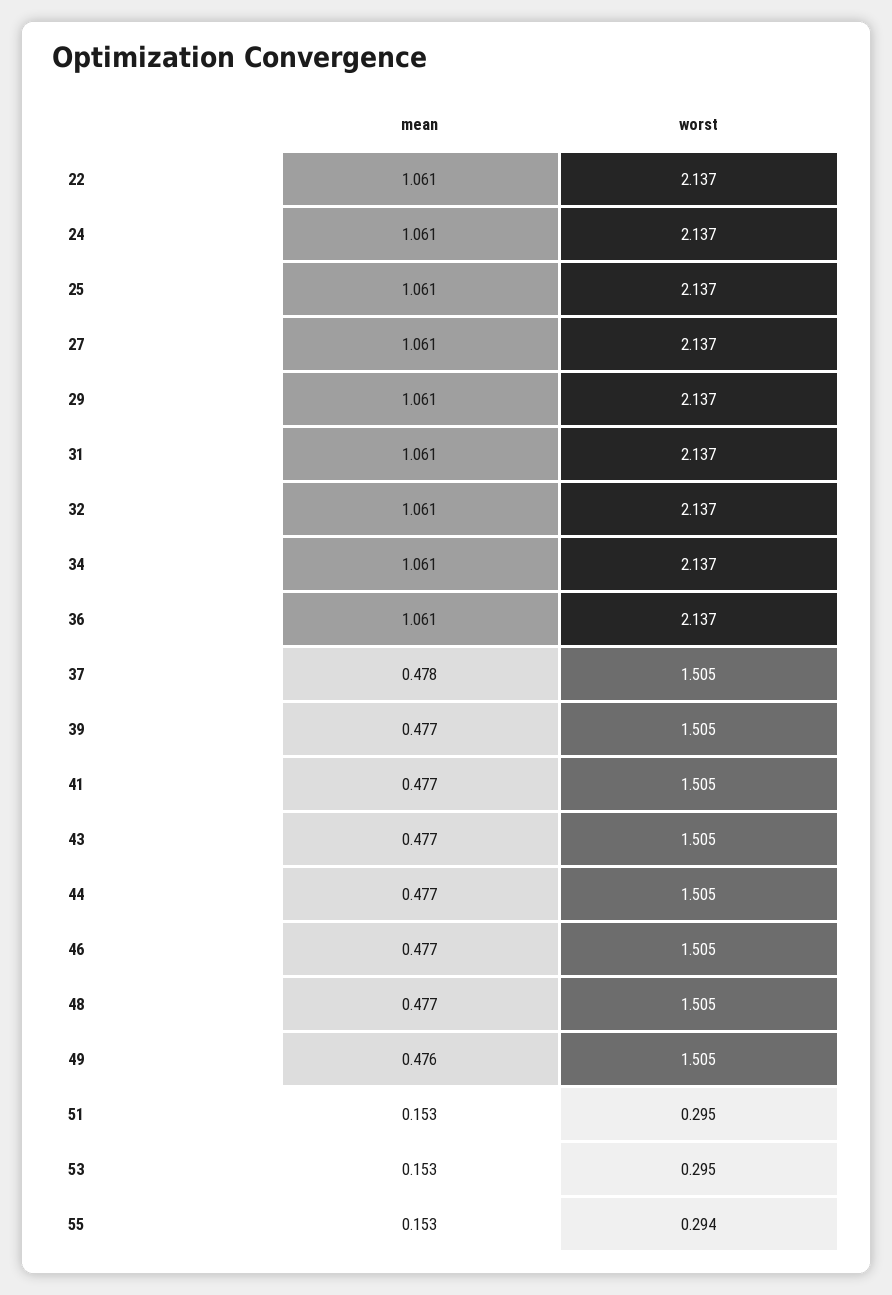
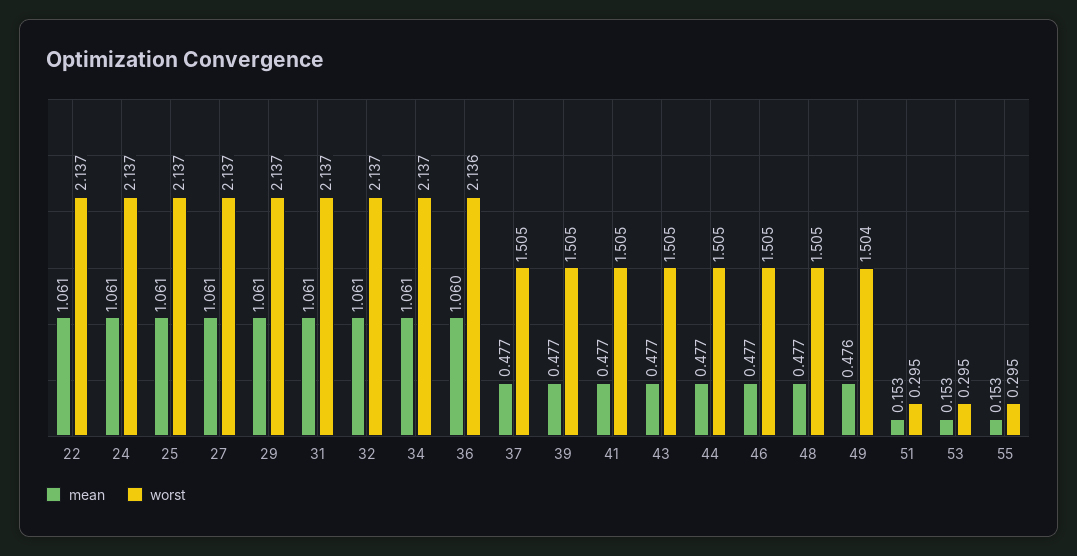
mean, 36: 1.061 -> 1.06
worst, 36: 2.137 -> 2.136
mean, 37: 0.478 -> 0.477
worst, 49: 1.505 -> 1.504
worst, 55: 0.294 -> 0.295

